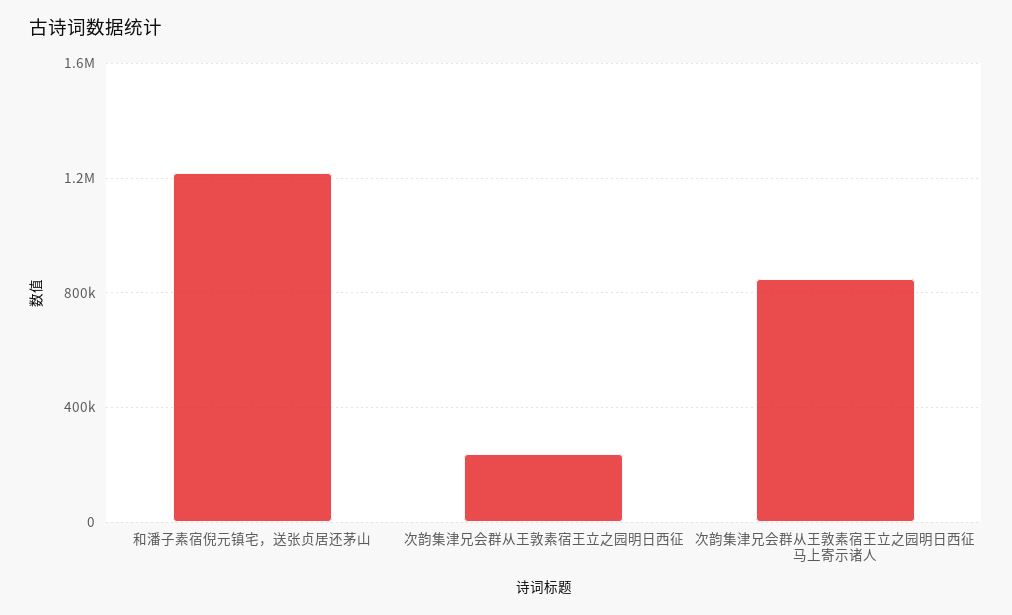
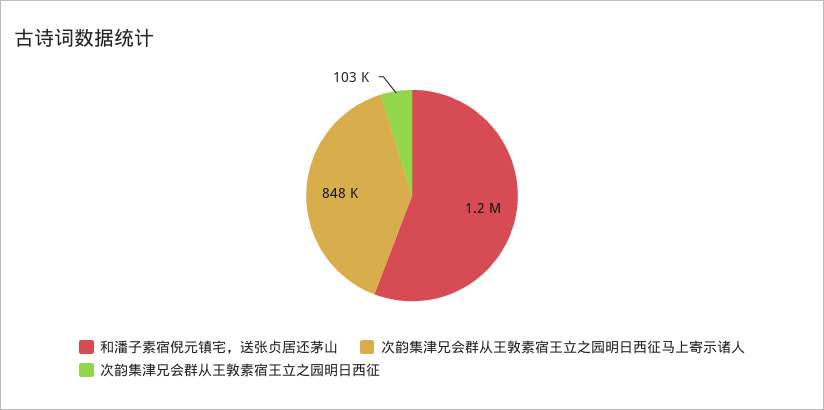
次韵集津兄会群从王敦素宿王立之园明日西征: 250000 -> 103000

